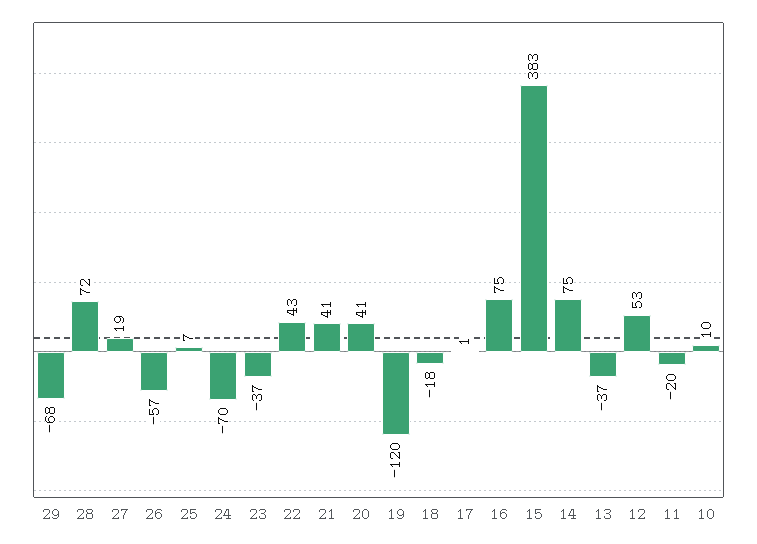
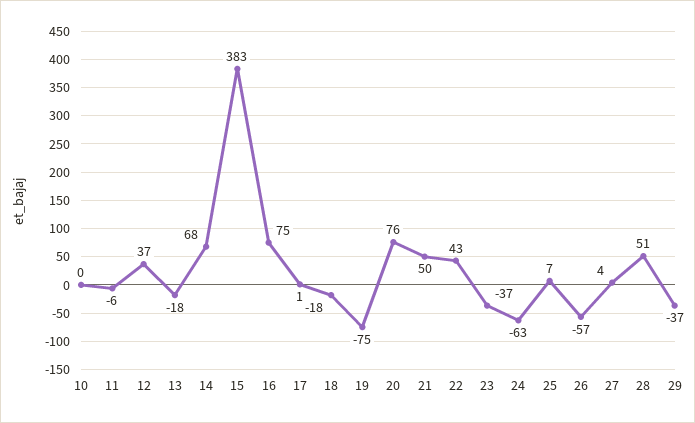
29: -68 -> -37
28: 72 -> 51
27: 19 -> 4
24: -70 -> -63
21: 41 -> 50
20: 41 -> 76
19: -120 -> -75
14: 75 -> 68
13: -37 -> -18
12: 53 -> 37
11: -20 -> -6
10: 10 -> 0

